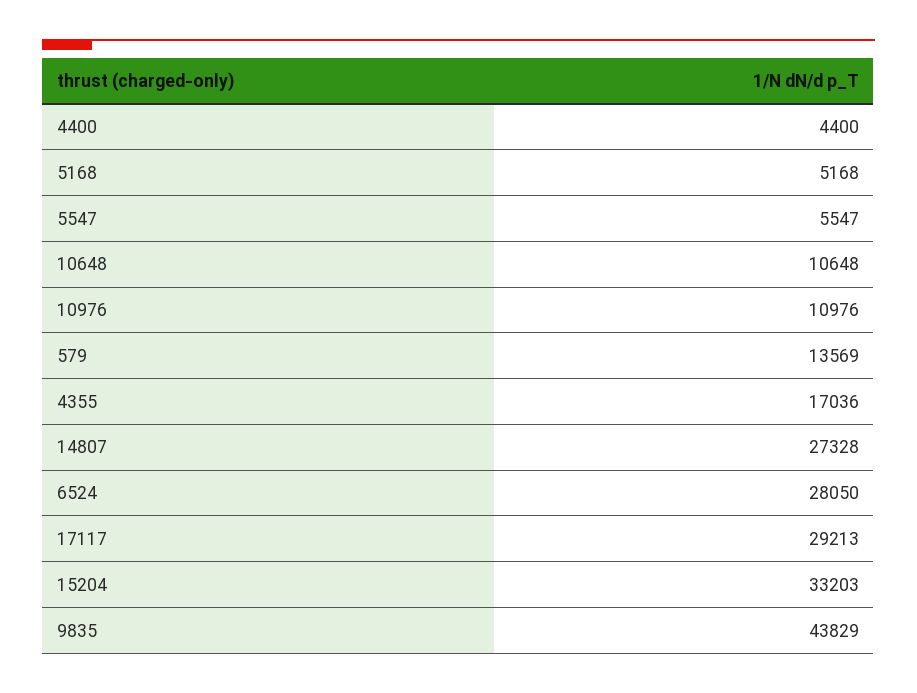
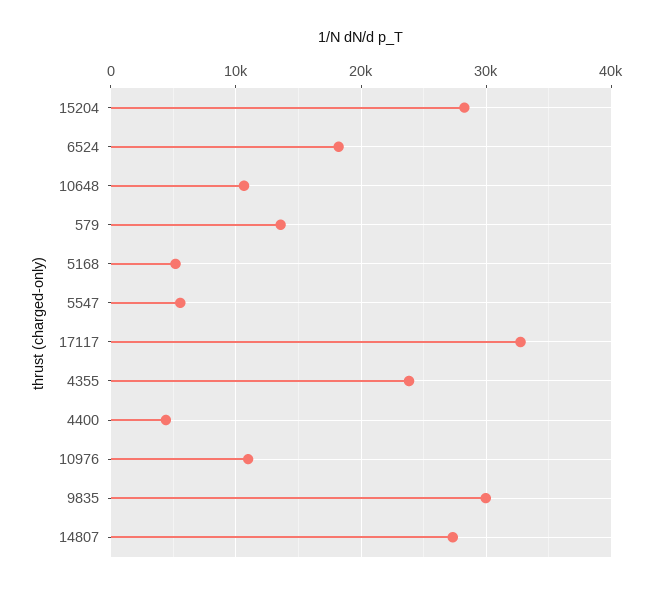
4355: 17036 -> 24000
6524: 28050 -> 18000
17117: 29213 -> 33000
15204: 33203 -> 28000
9835: 43829 -> 30000

